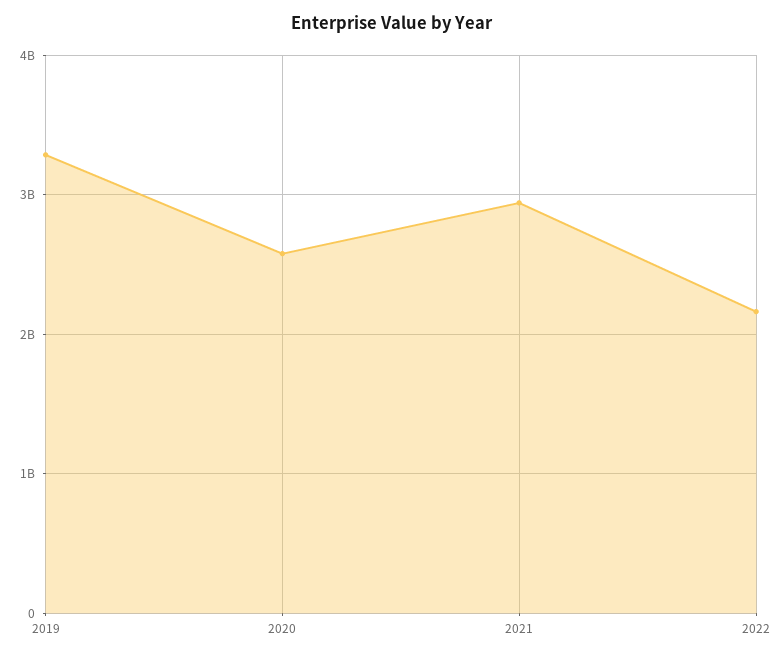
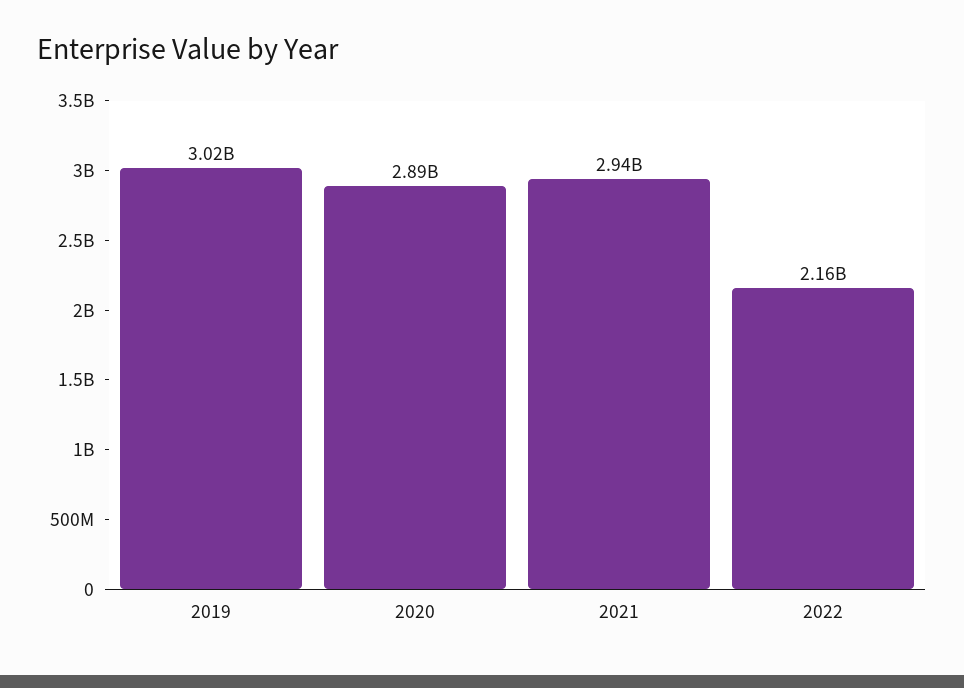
2019: 3300000000 -> 3020000000
2020: 2600000000 -> 2890000000

